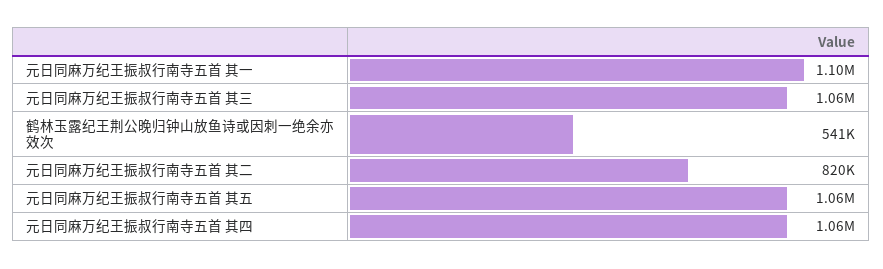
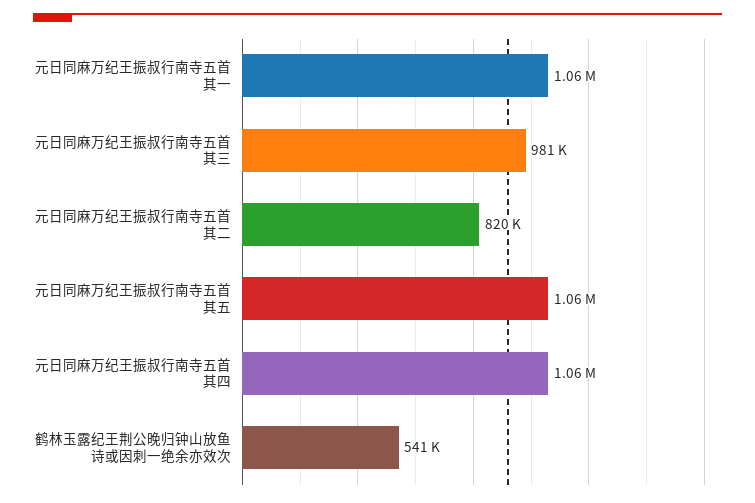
元日同麻万纪王振叔行南寺五首 其一: 1100000 -> 1060000
元日同麻万纪王振叔行南寺五首 其三: 1060000 -> 981000

